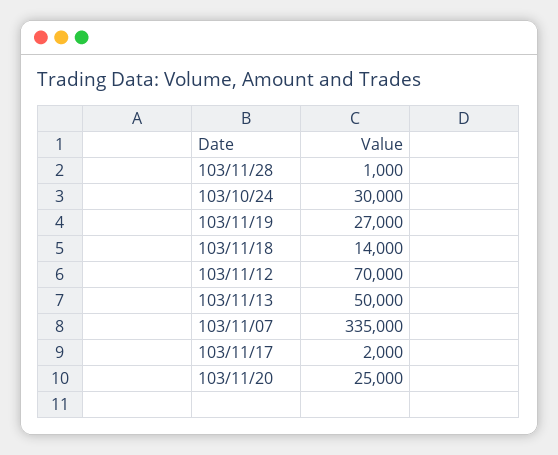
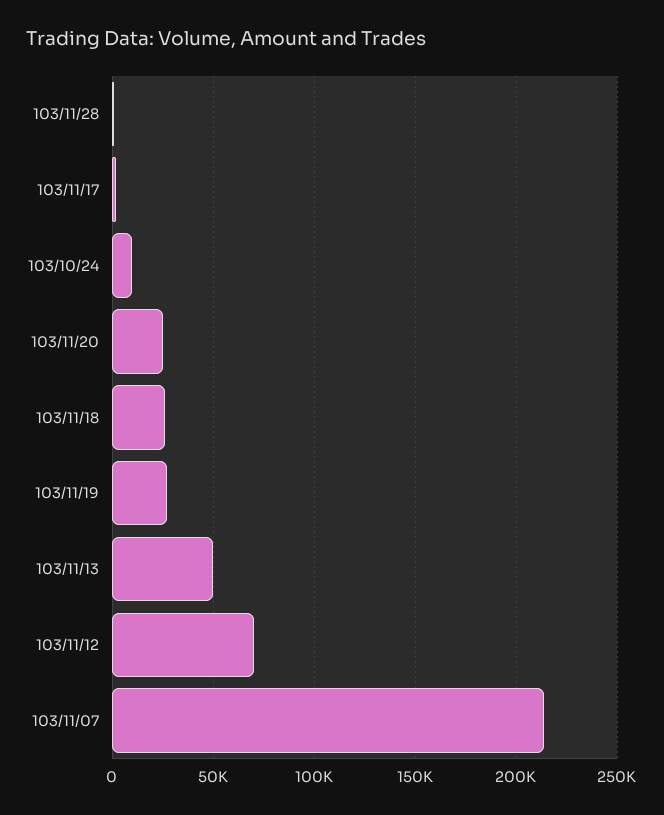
103/10/24: 30000 -> 10000
103/11/18: 14000 -> 25000
103/11/07: 335000 -> 215000

